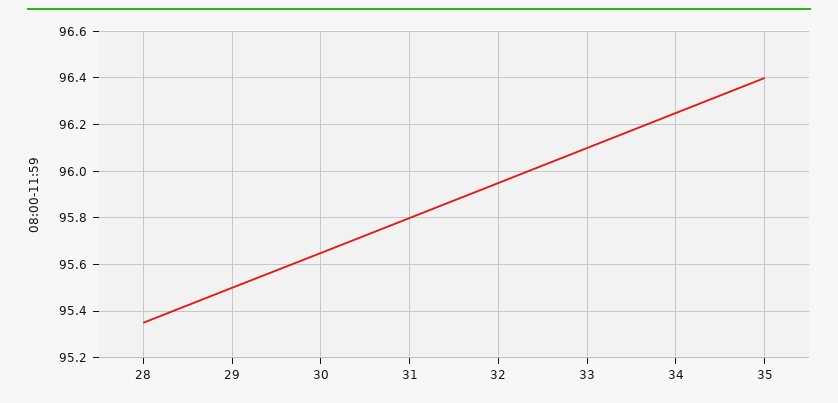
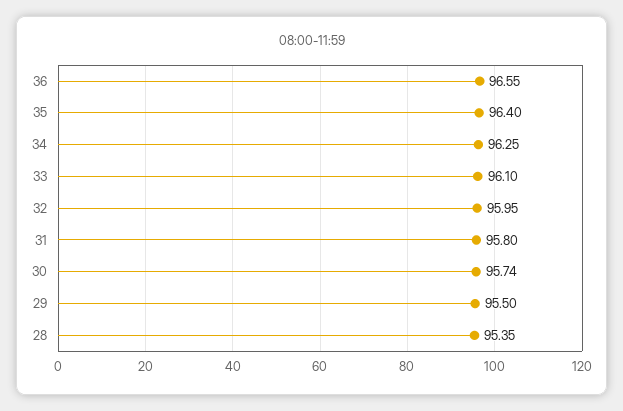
30: 95.65 -> 95.74
36: none -> 96.55

